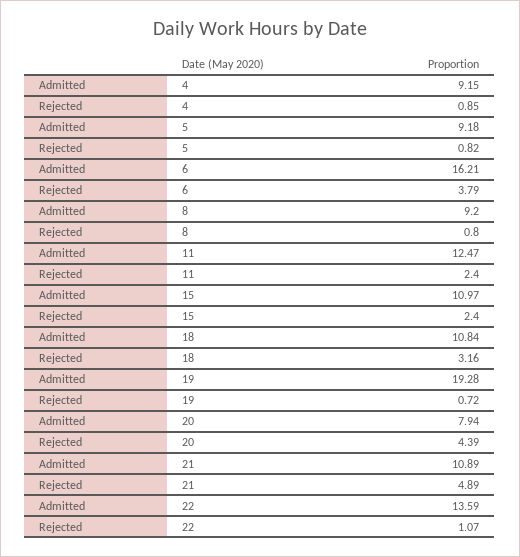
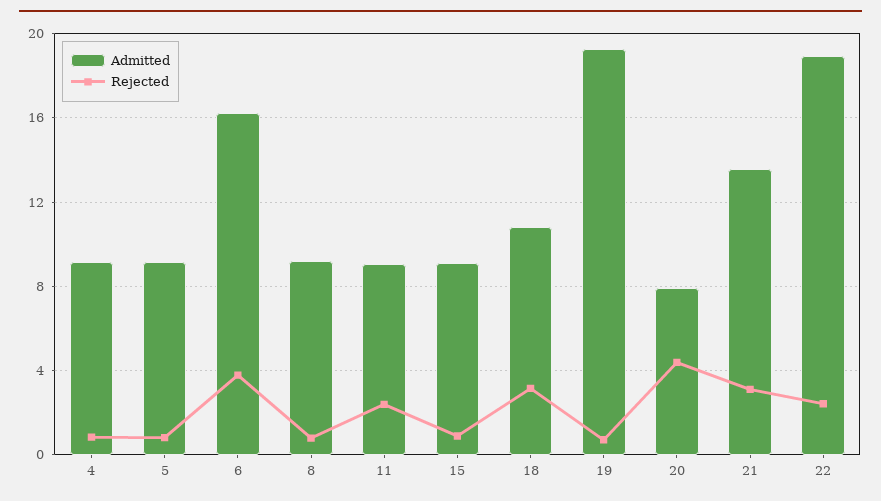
Admitted, 11: 12.47 -> 9
Admitted, 15: 10.97 -> 9
Rejected, 15: 2.4 -> 1
Admitted, 21: 10.89 -> 13.5
Rejected, 21: 4.89 -> 3
Admitted, 22: 13.59 -> 19
Rejected, 22: 1.07 -> 2.5

